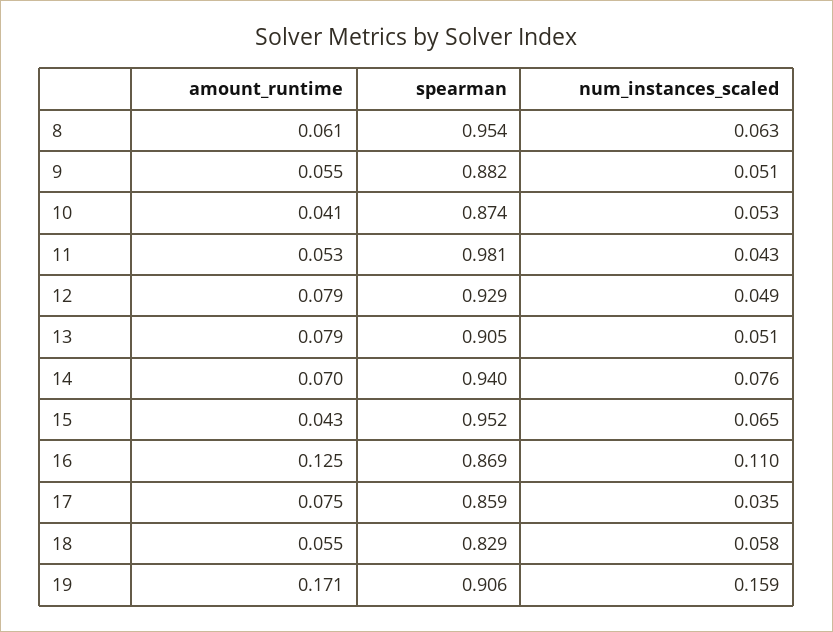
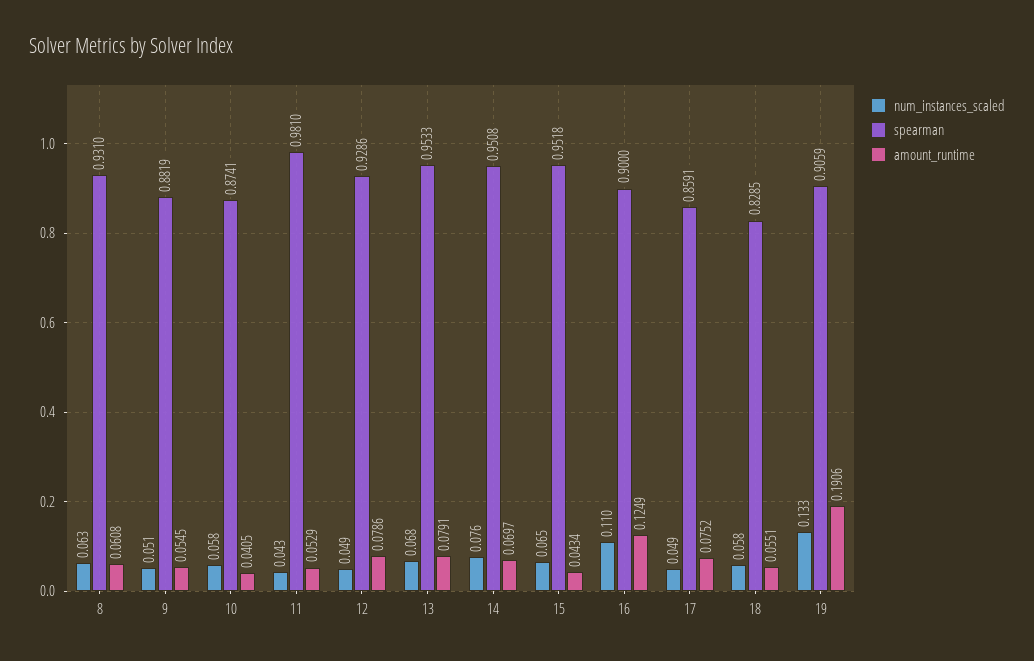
spearman, 8: 0.954 -> 0.931
num_instances_scaled, 10: 0.053 -> 0.058
spearman, 13: 0.905 -> 0.9533
num_instances_scaled, 13: 0.051 -> 0.068
spearman, 14: 0.94 -> 0.9508
spearman, 16: 0.869 -> 0.9
num_instances_scaled, 17: 0.035 -> 0.049
amount_runtime, 19: 0.171 -> 0.1906
num_instances_scaled, 19: 0.159 -> 0.133

